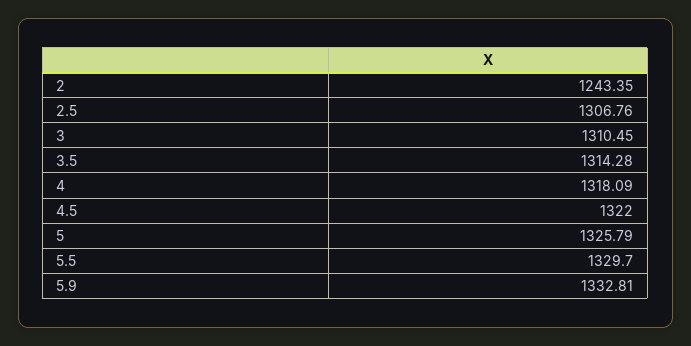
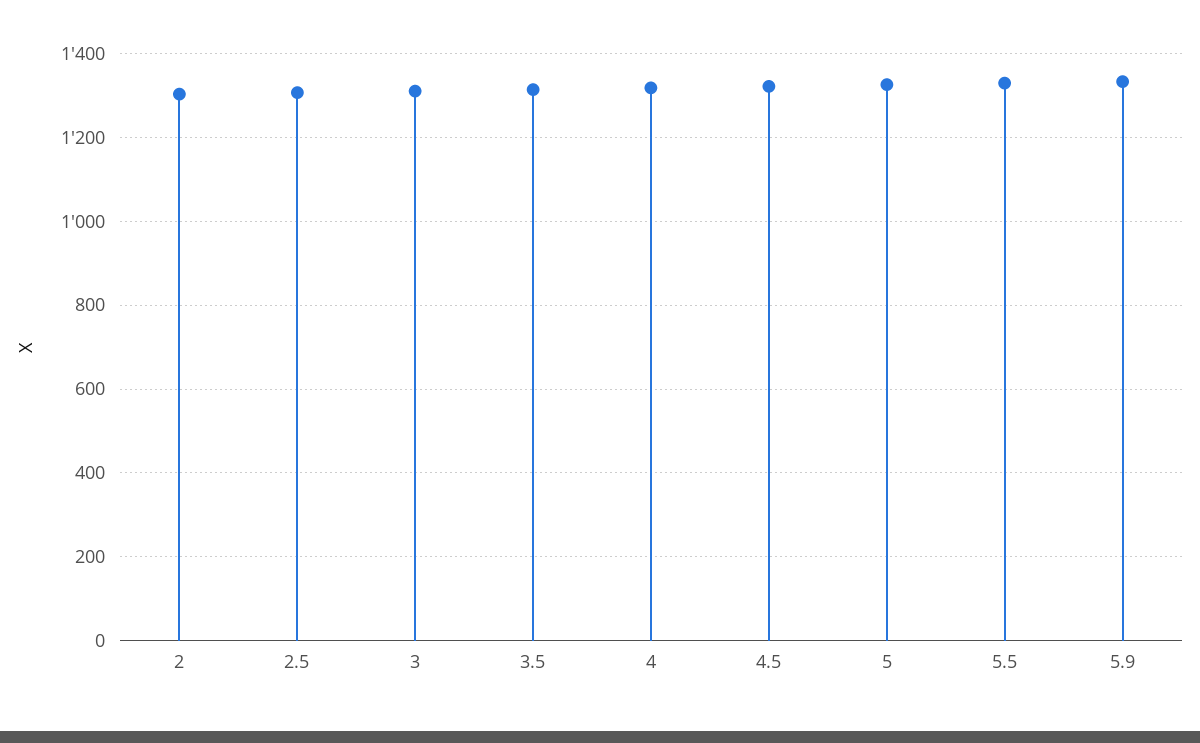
2: 1243.35 -> 1300

